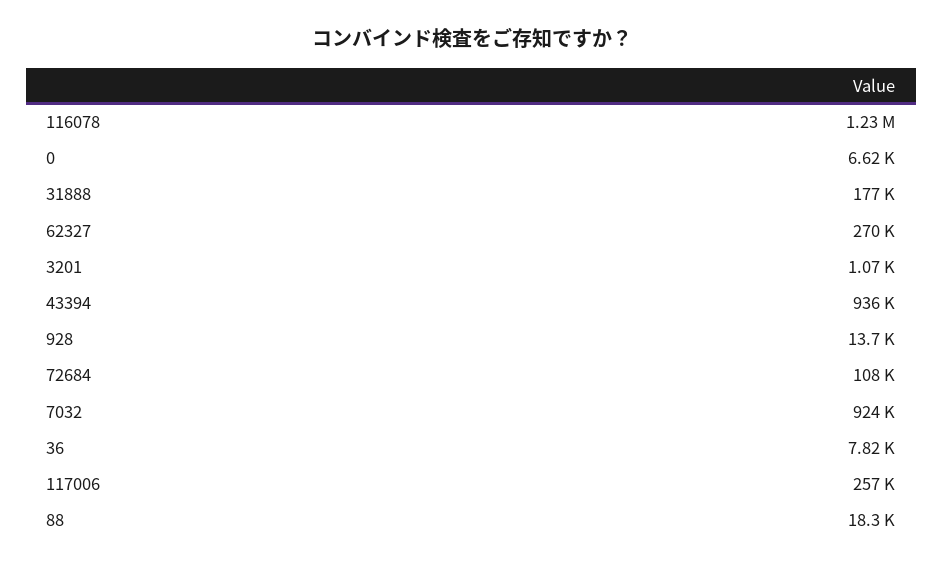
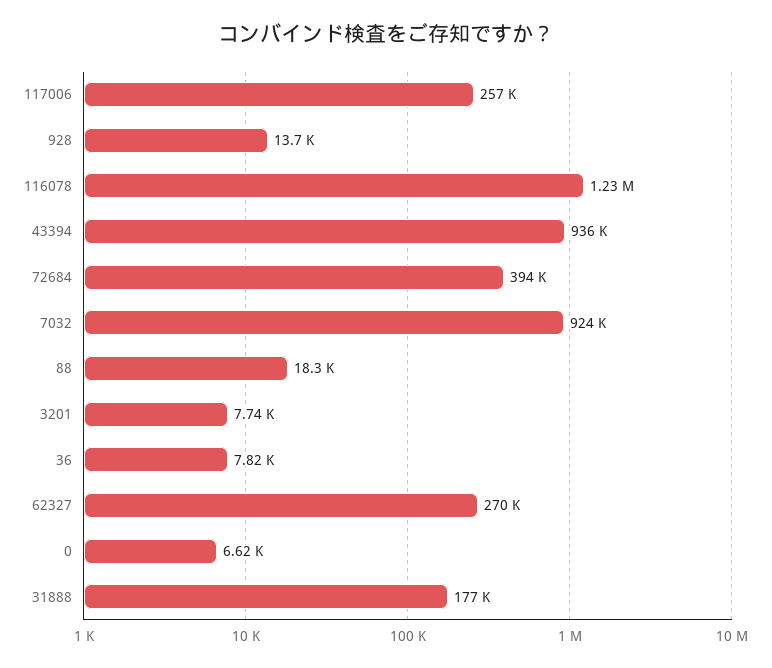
3201: 1070 -> 7740
72684: 108000 -> 394000

